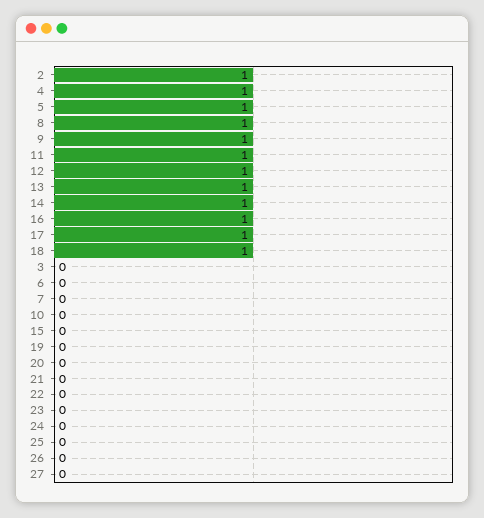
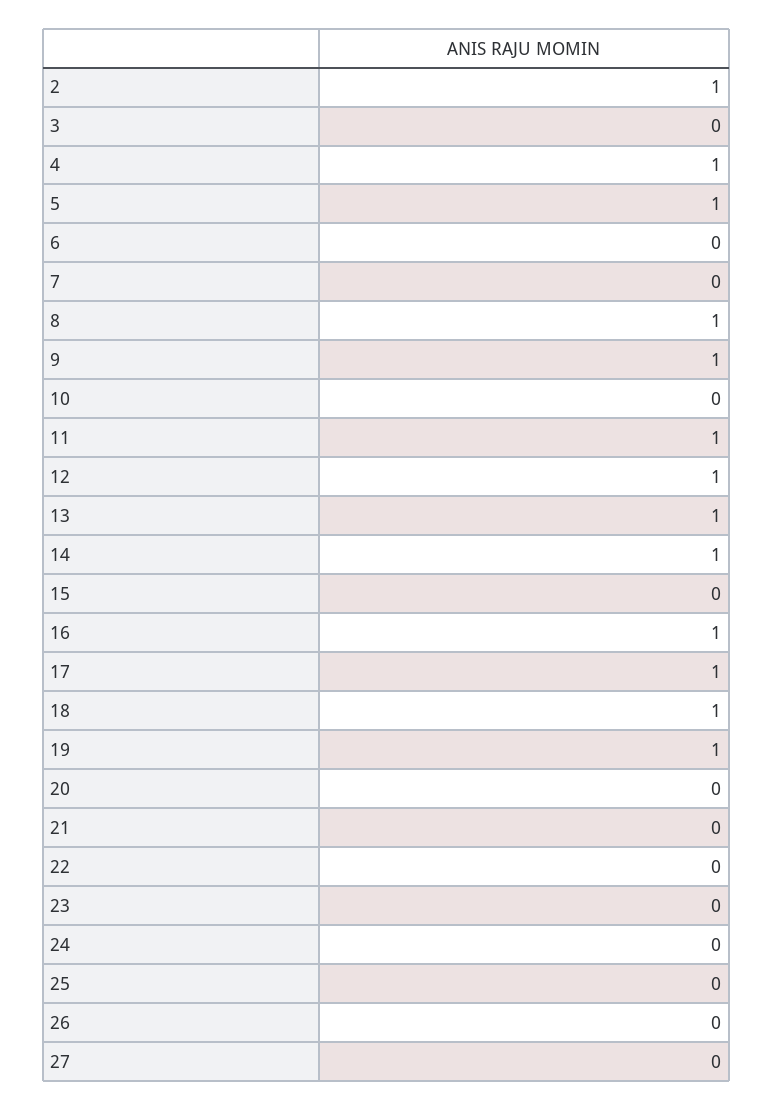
19: 0 -> 1

